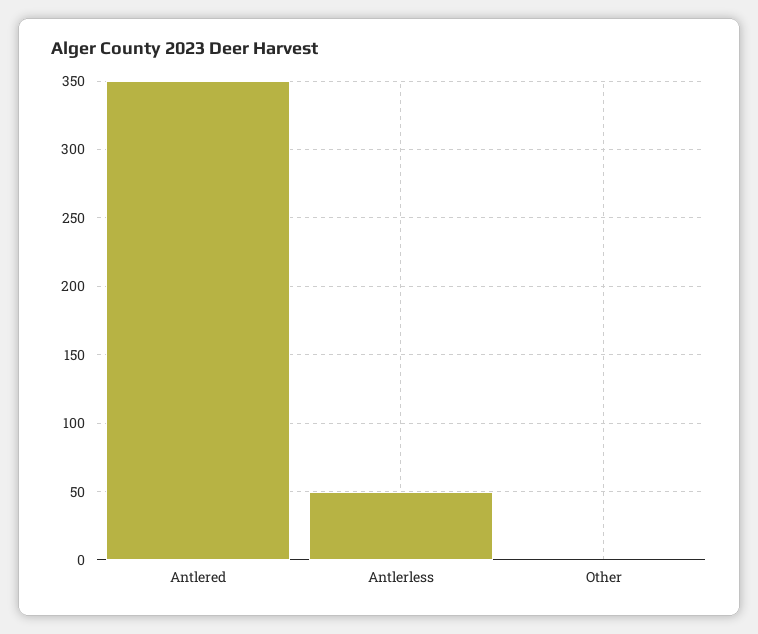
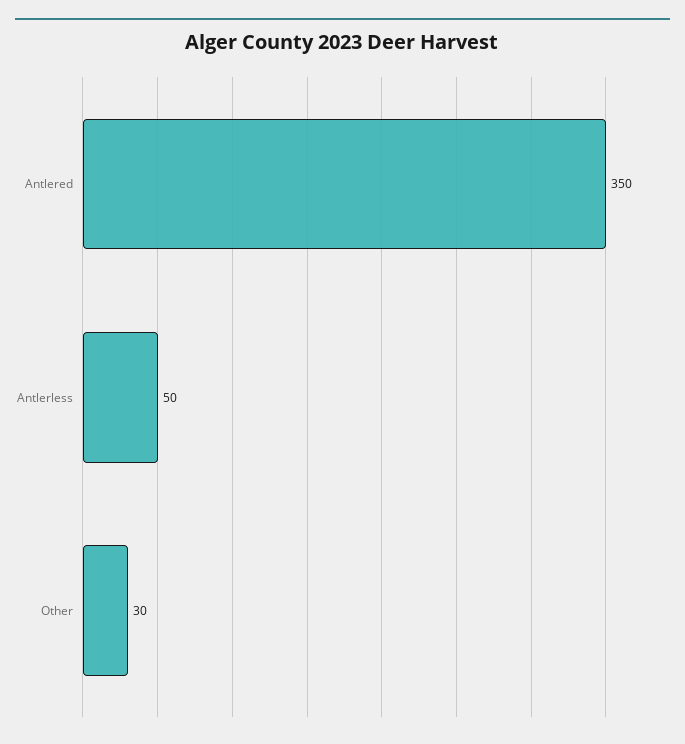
Other: 0 -> 30

